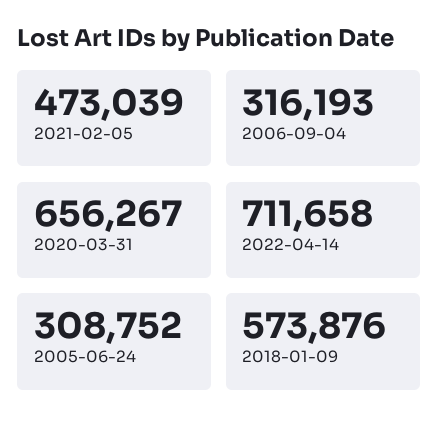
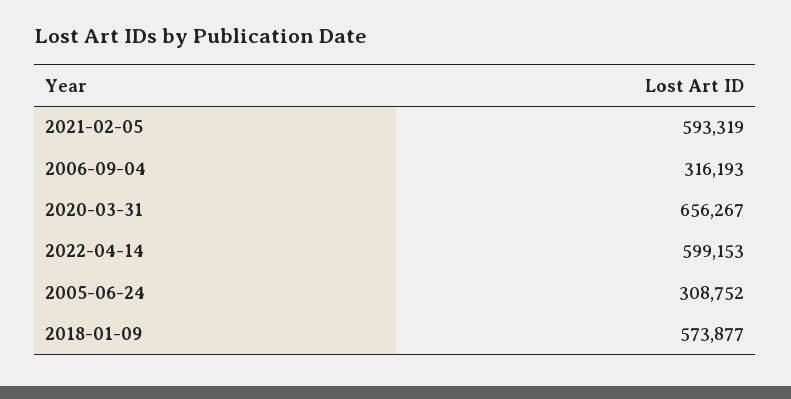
2021-02-05: 473039 -> 593319
2022-04-14: 711658 -> 599153
2018-01-09: 573876 -> 573877

